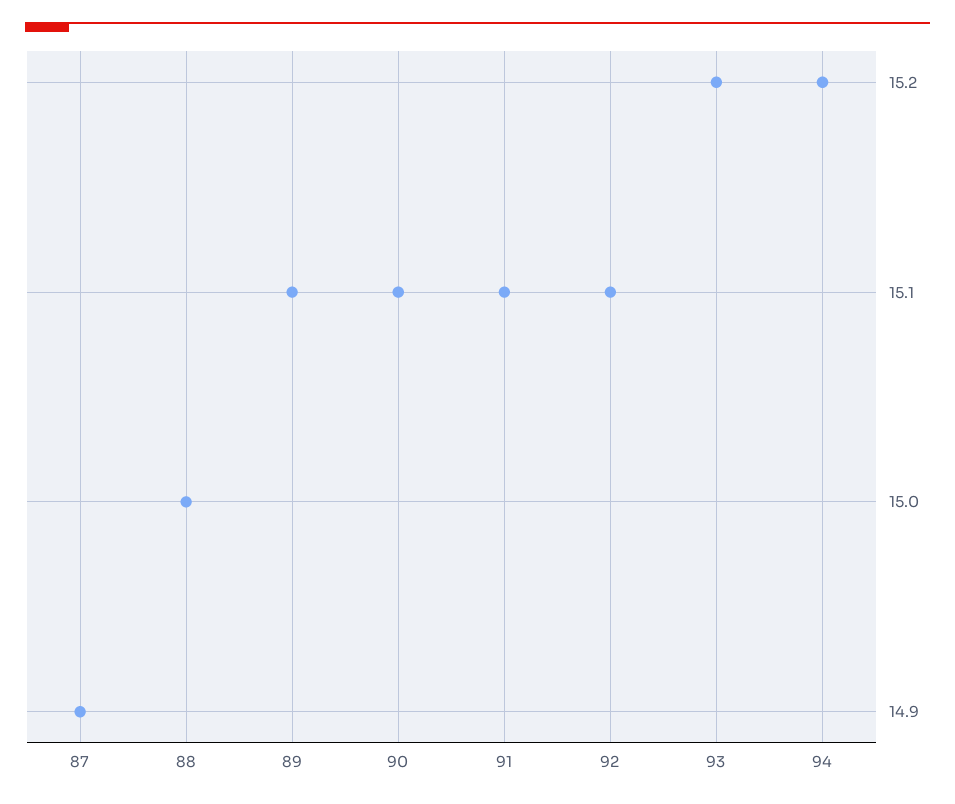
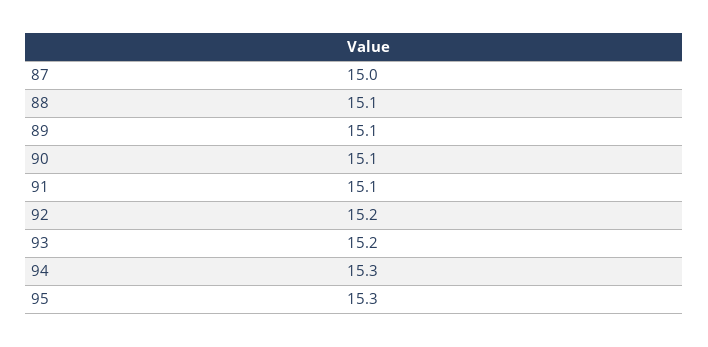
87: 14.9 -> 15
88: 15 -> 15.1
92: 15.1 -> 15.2
94: 15.2 -> 15.3
95: none -> 15.3

